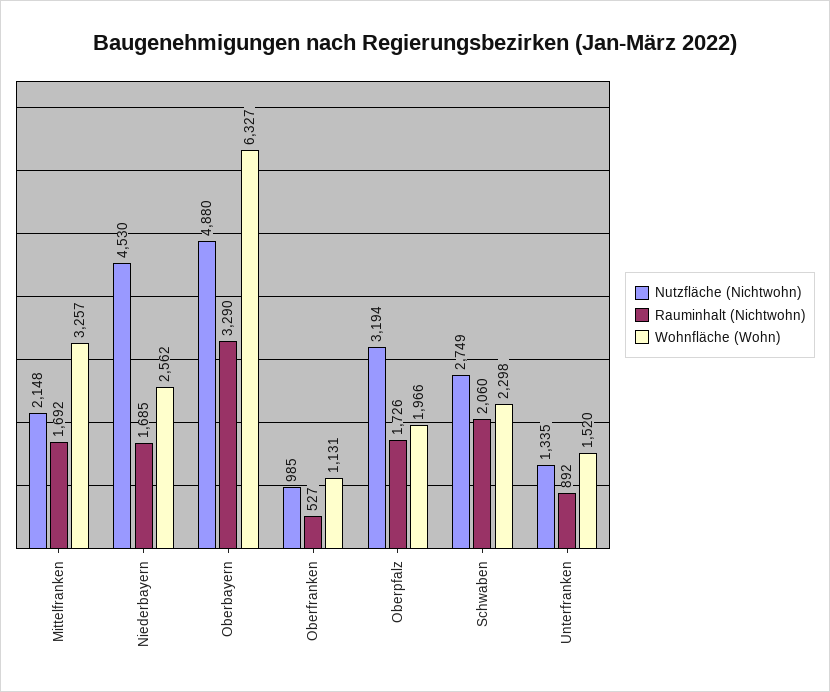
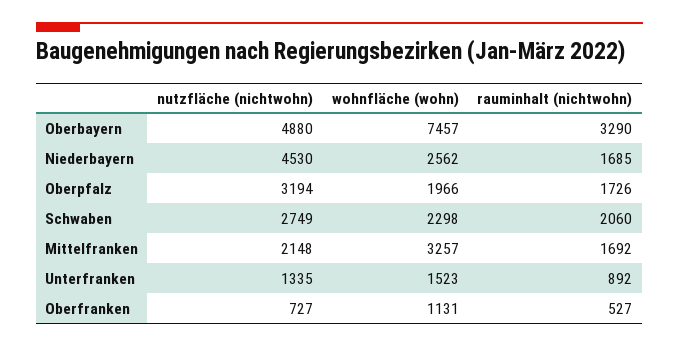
Wohnfläche (Wohn), Oberbayern: 6327 -> 7457
Nutzfläche (Nichtwohn), Oberfranken: 985 -> 727
Wohnfläche (Wohn), Unterfranken: 1520 -> 1523

